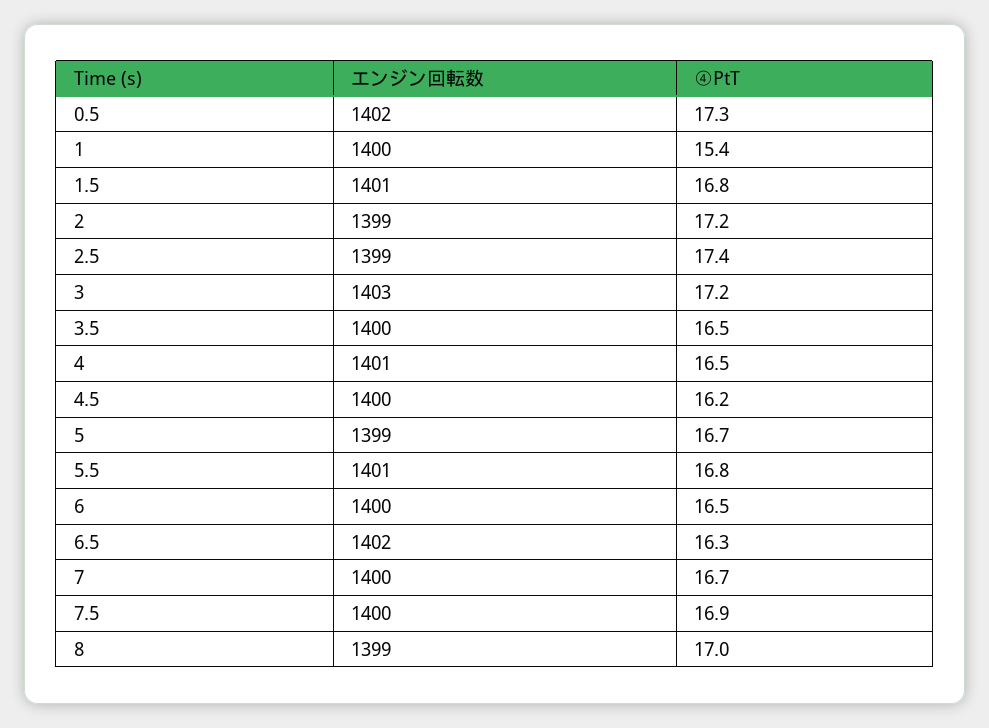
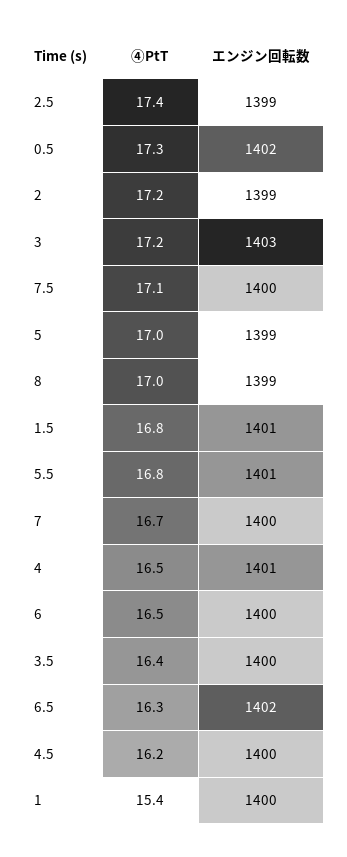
④PtT, 3.5: 16.5 -> 16.4
④PtT, 5: 16.7 -> 17
④PtT, 7.5: 16.9 -> 17.1

